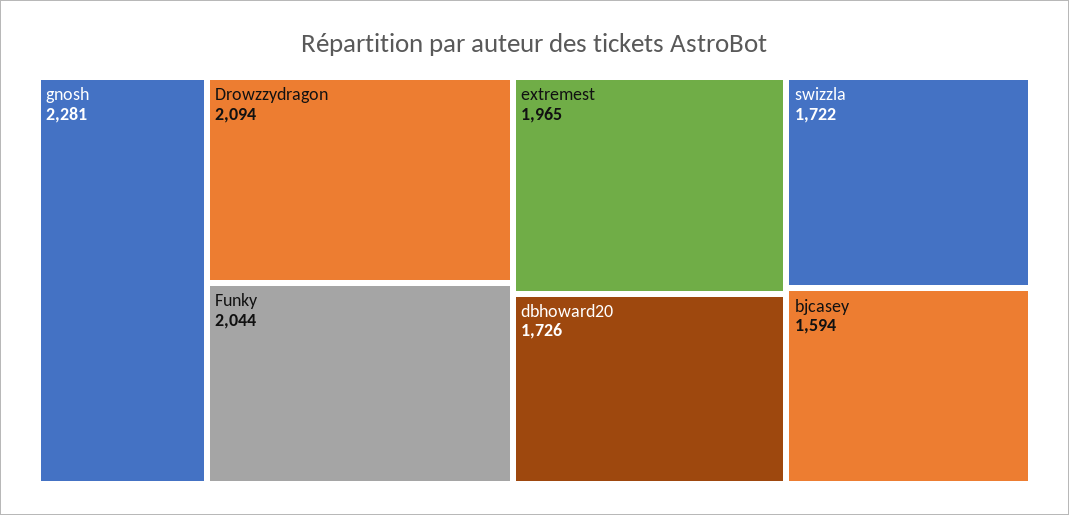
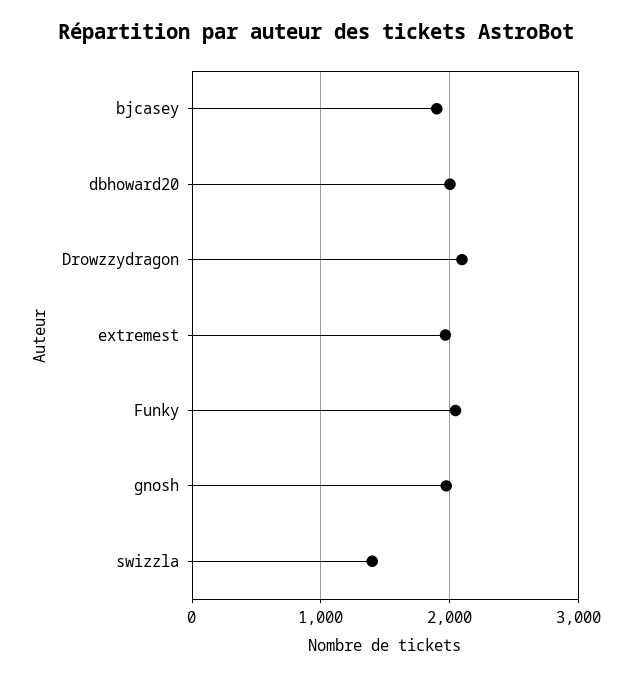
gnosh: 2281 -> 2000
dbhoward20: 1726 -> 2000
swizzla: 1722 -> 1400
bjcasey: 1594 -> 1900

